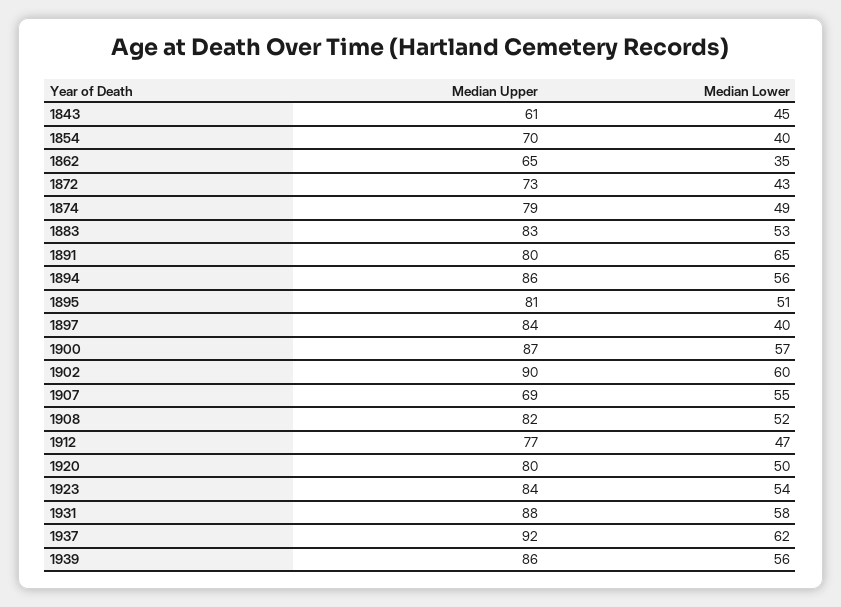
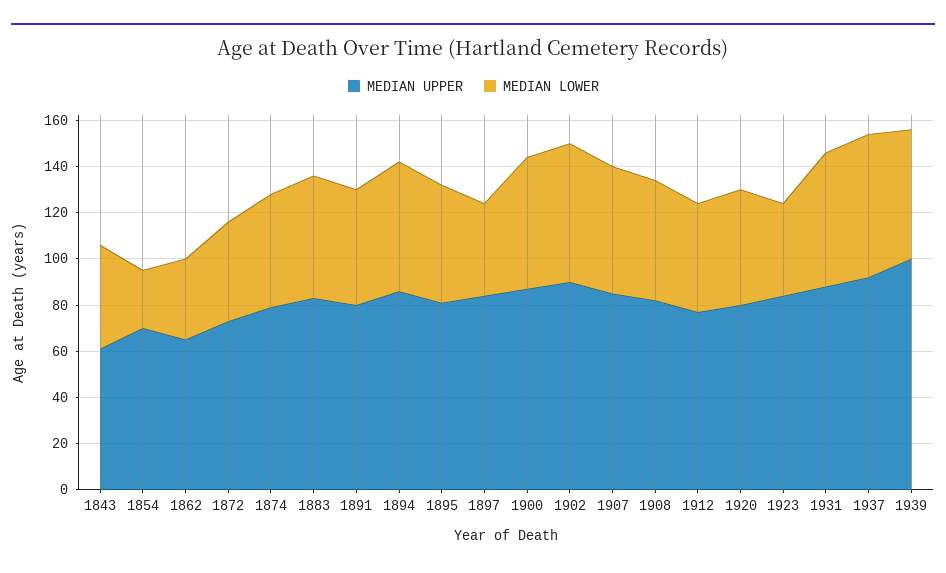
Median Lower, 1854: 40 -> 25
Median Lower, 1891: 65 -> 50
Median Upper, 1907: 69 -> 85
Median Lower, 1923: 54 -> 40
Median Upper, 1939: 86 -> 100

